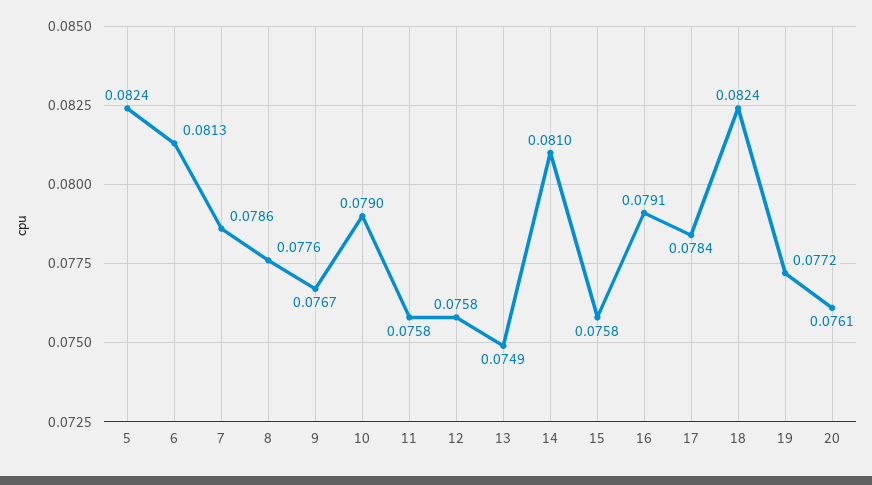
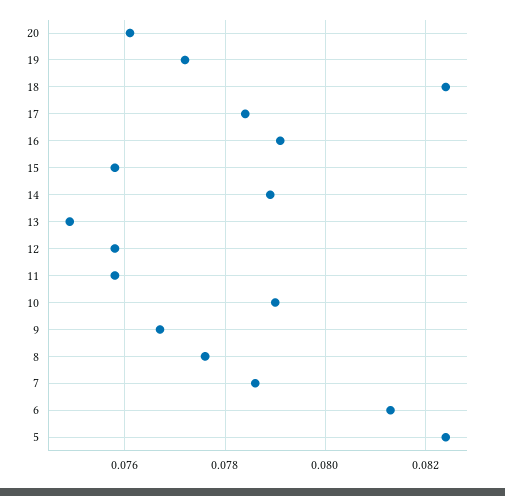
14: 0.081 -> 0.079

